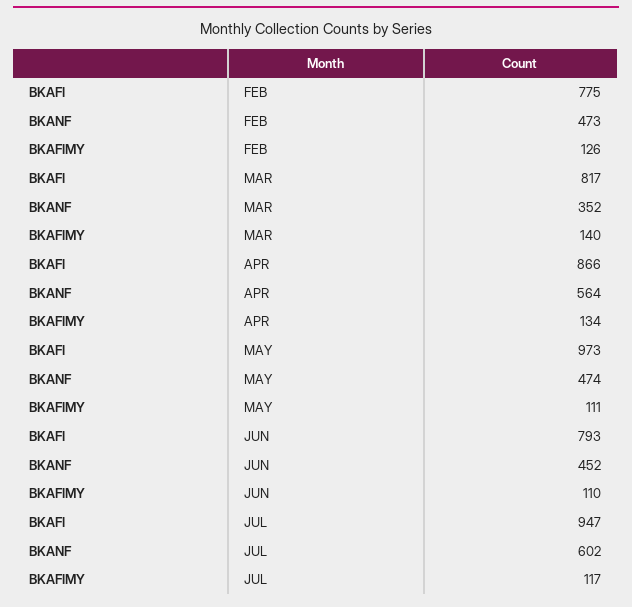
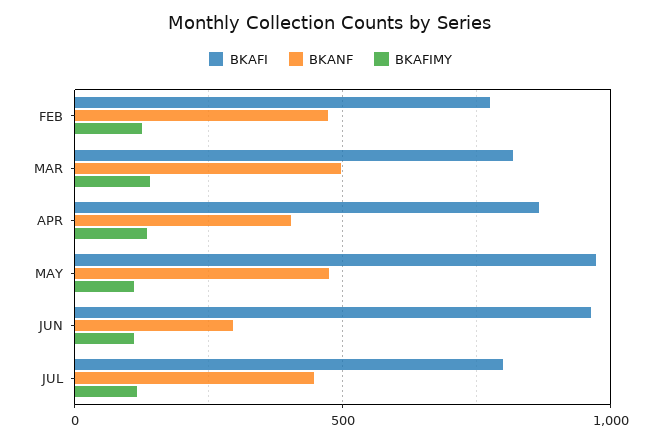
BKANF, MAR: 352 -> 500
BKANF, APR: 564 -> 400
BKAFI, JUN: 793 -> 950
BKANF, JUN: 452 -> 300
BKAFI, JUL: 947 -> 800
BKANF, JUL: 602 -> 450

